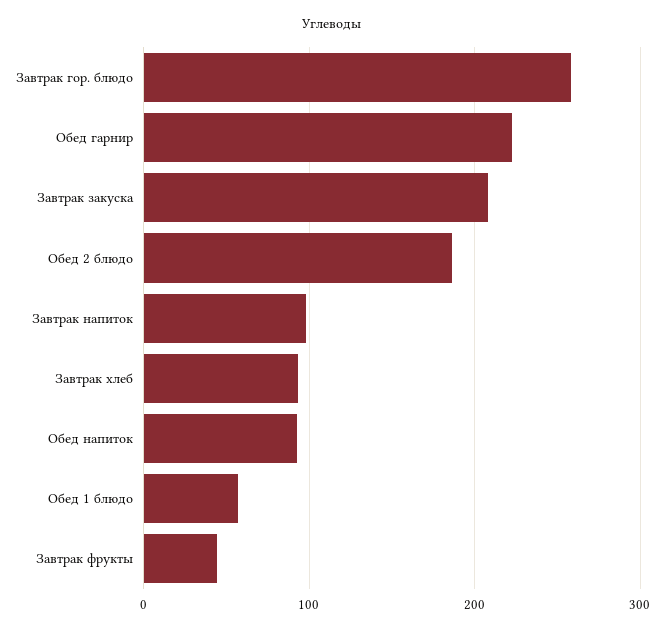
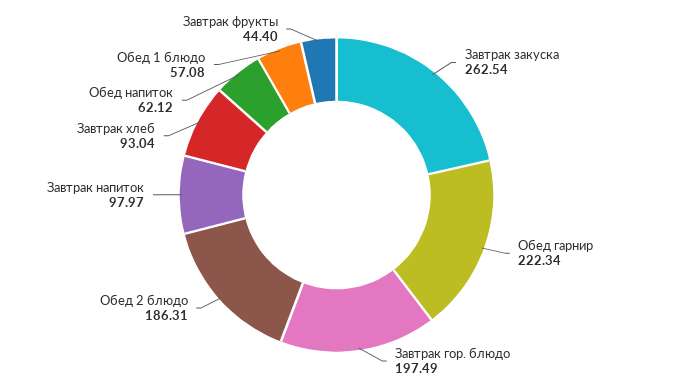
Завтрак гор. блюдо: 260 -> 197.49
Завтрак закуска: 210 -> 262.54
Обед напиток: 90 -> 62.12

